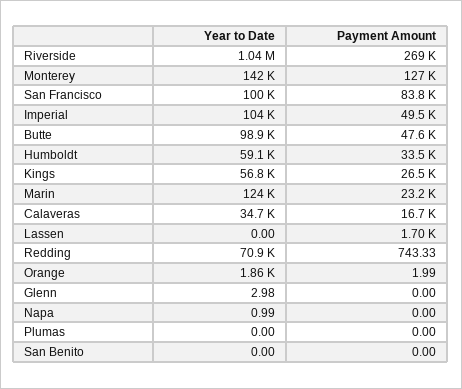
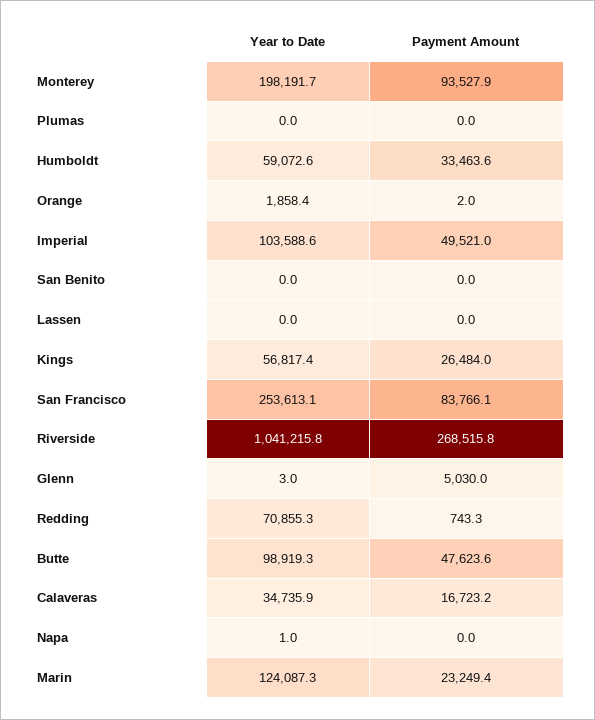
Year to Date, Monterey: 142000 -> 198191.7
Payment Amount, Monterey: 127000 -> 93527.9
Year to Date, San Francisco: 100000 -> 253613.1
Payment Amount, Lassen: 1700 -> 0
Payment Amount, Glenn: 0 -> 5030

